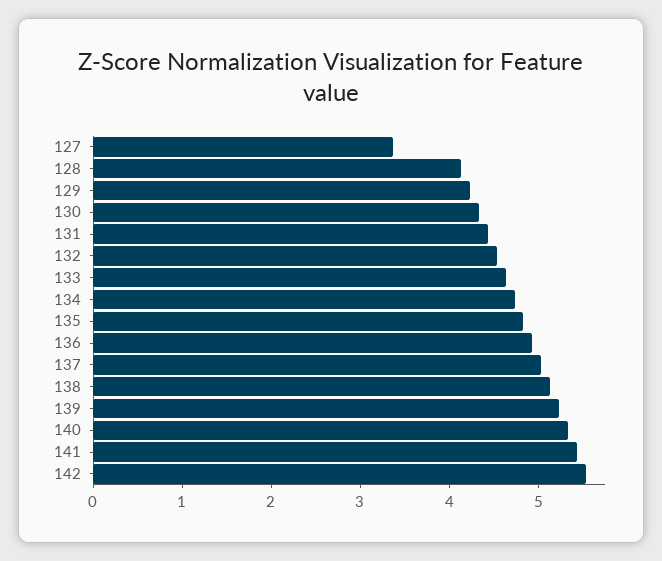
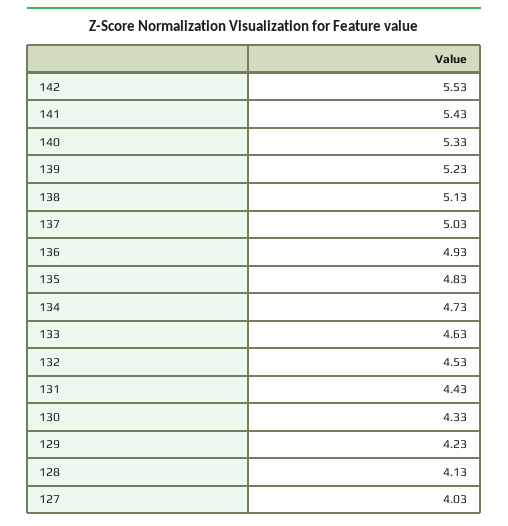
127: 3.4 -> 4.03

